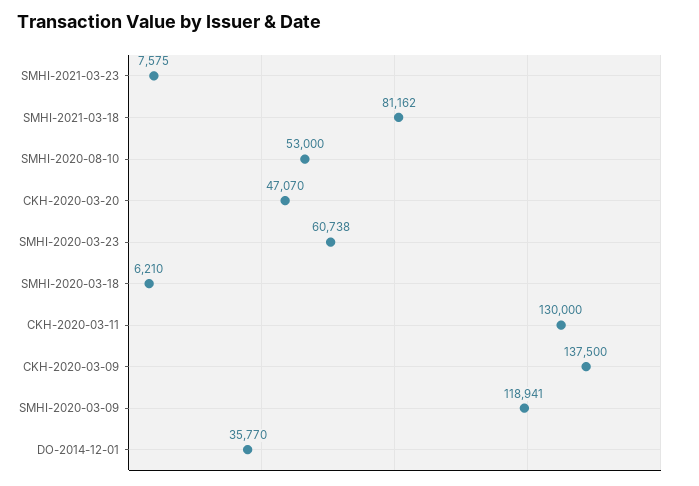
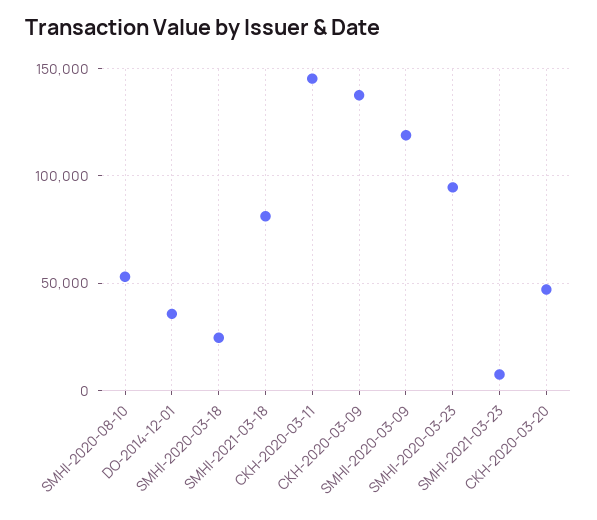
SMHI-2020-03-23: 60738 -> 95000
SMHI-2020-03-18: 6210 -> 25000
CKH-2020-03-11: 130000 -> 145000

